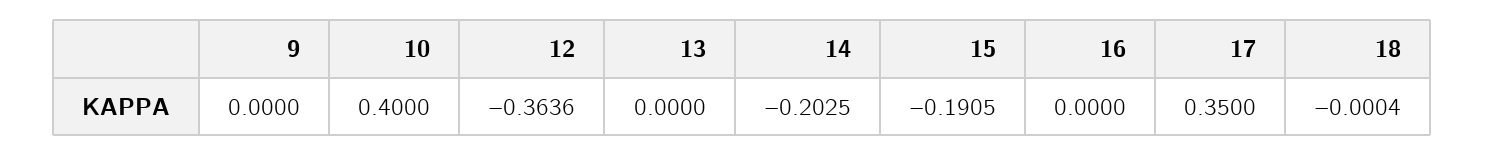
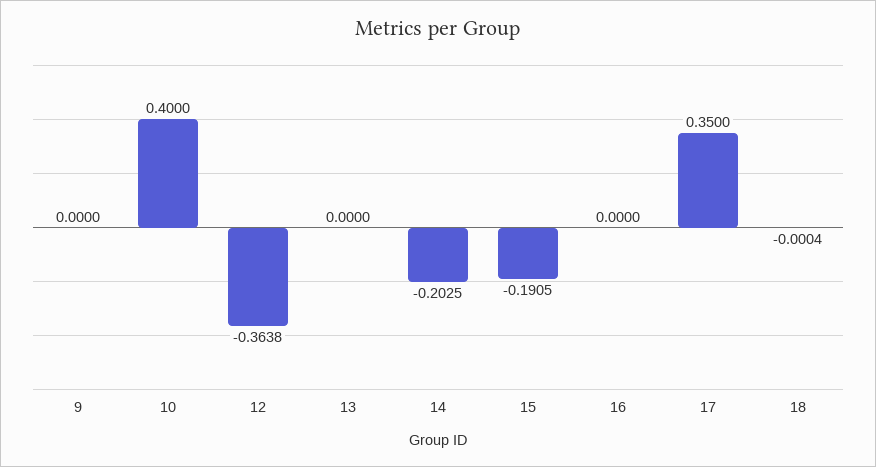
12: -0.3636 -> -0.3638

